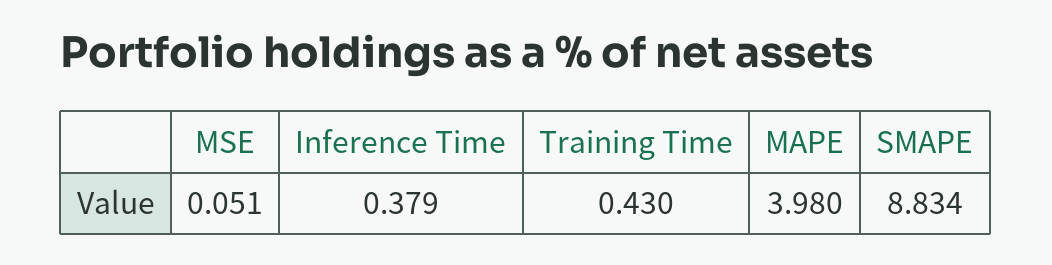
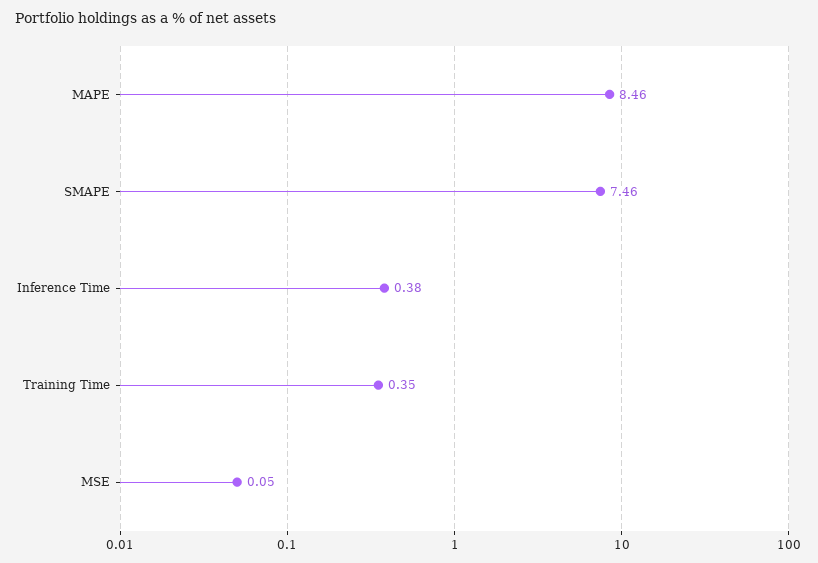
Training Time: 0.43 -> 0.35
MAPE: 3.98 -> 8.46
SMAPE: 8.834 -> 7.46

